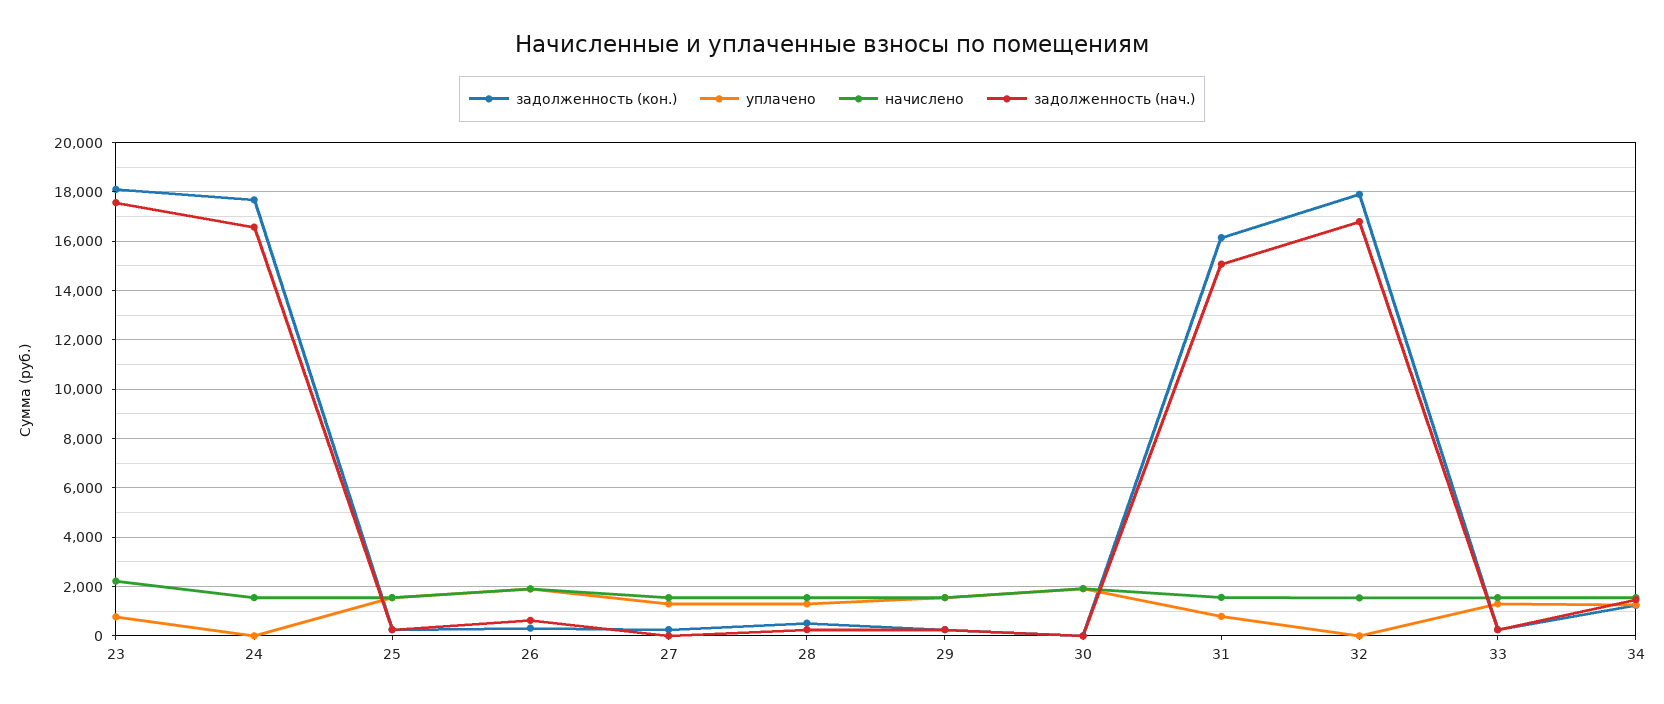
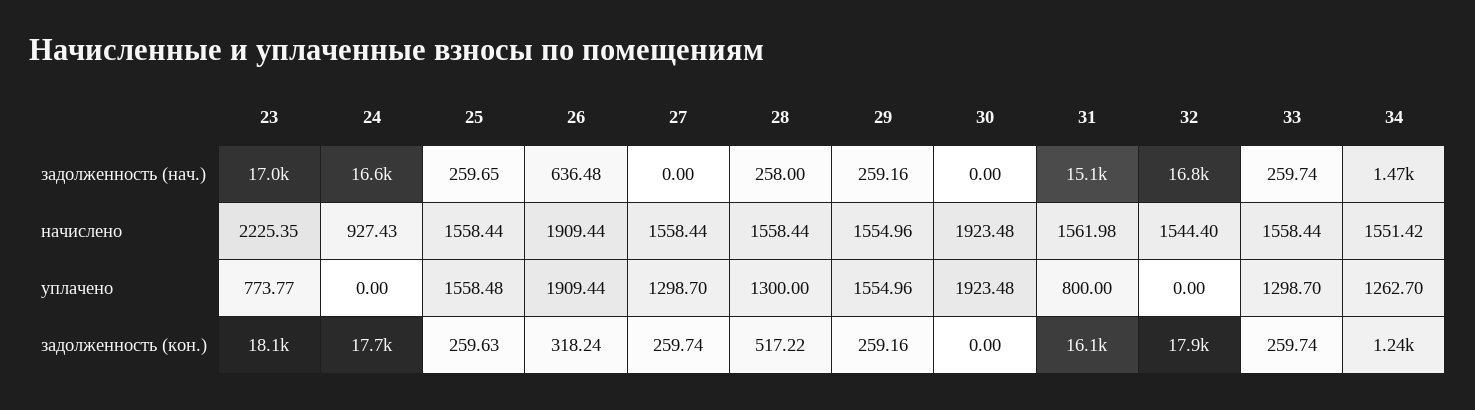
задолженность (нач.), 23: 17500 -> 17000
начислено, 24: 1500 -> 927.43

